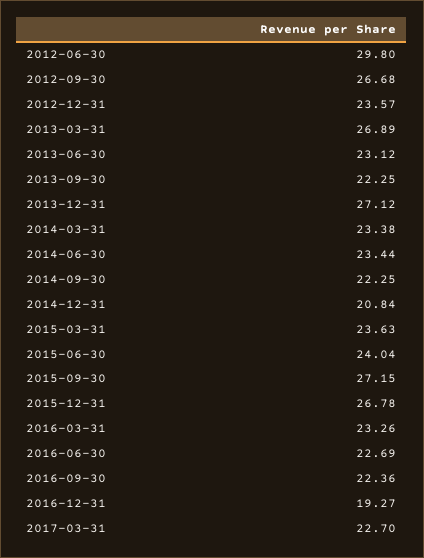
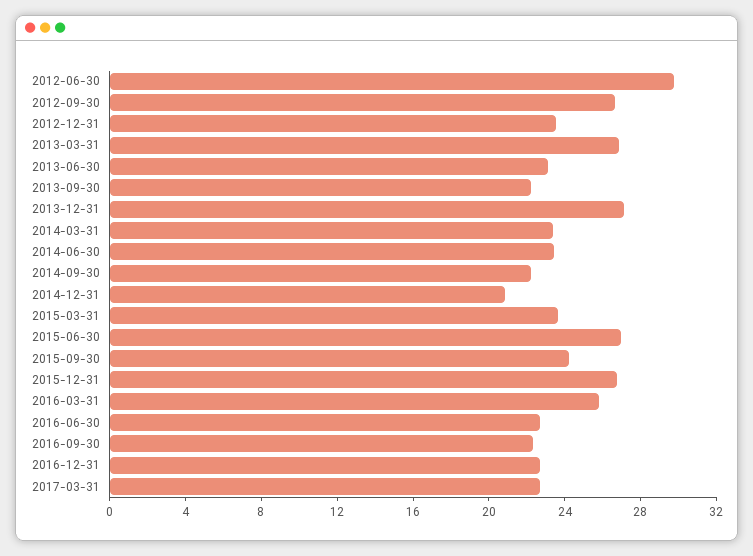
2015-06-30: 24.04 -> 27
2015-09-30: 27.15 -> 24
2016-03-31: 23.26 -> 26
2016-12-31: 19.27 -> 23

